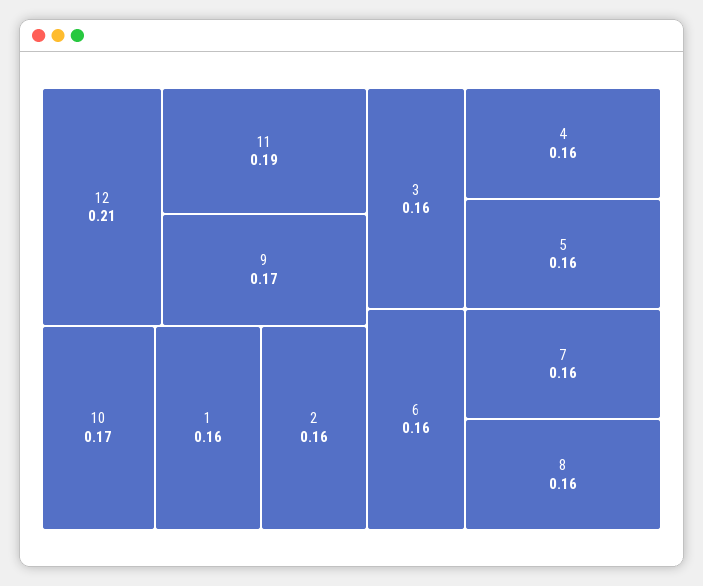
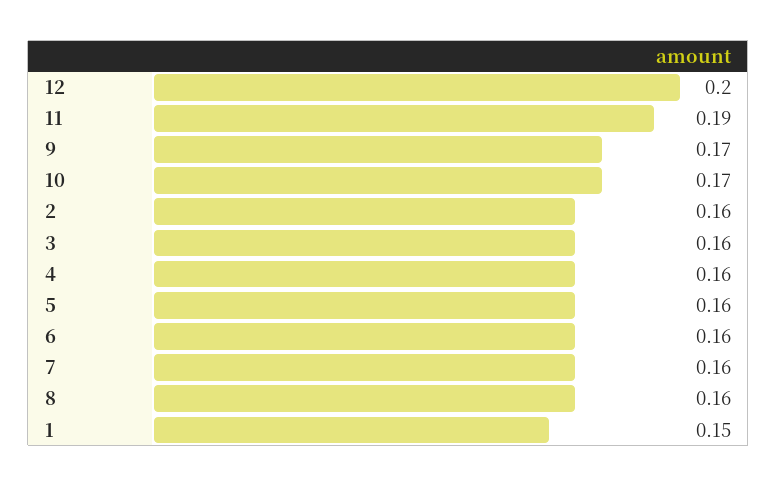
12: 0.21 -> 0.2
1: 0.16 -> 0.15

